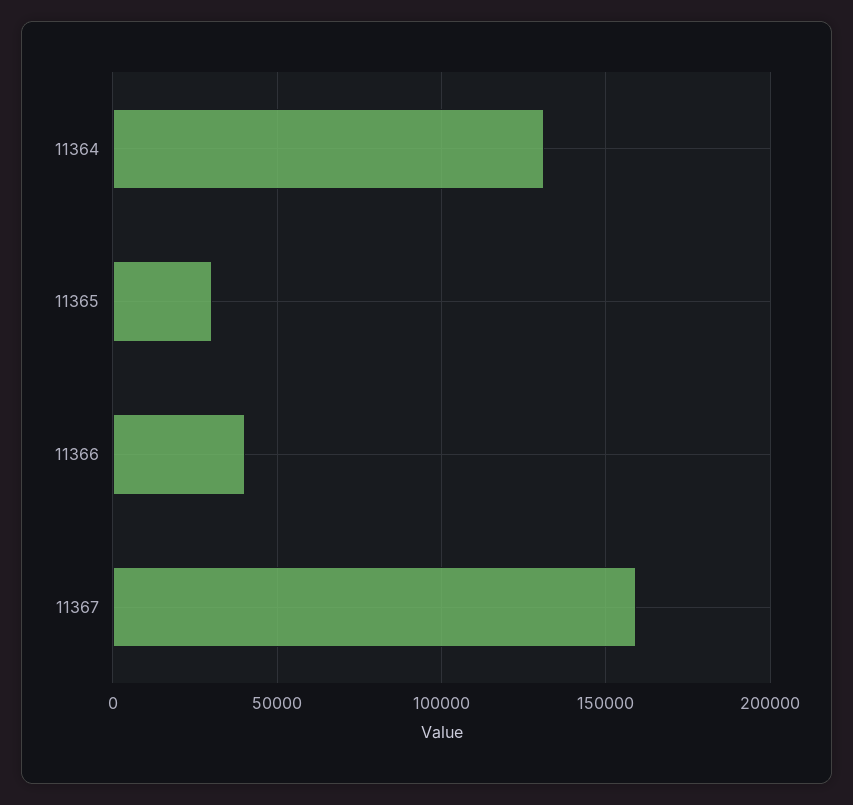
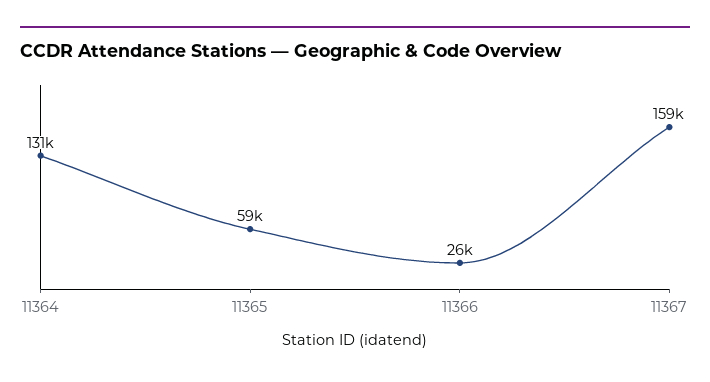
11365: 30000 -> 59000
11366: 40000 -> 26000

